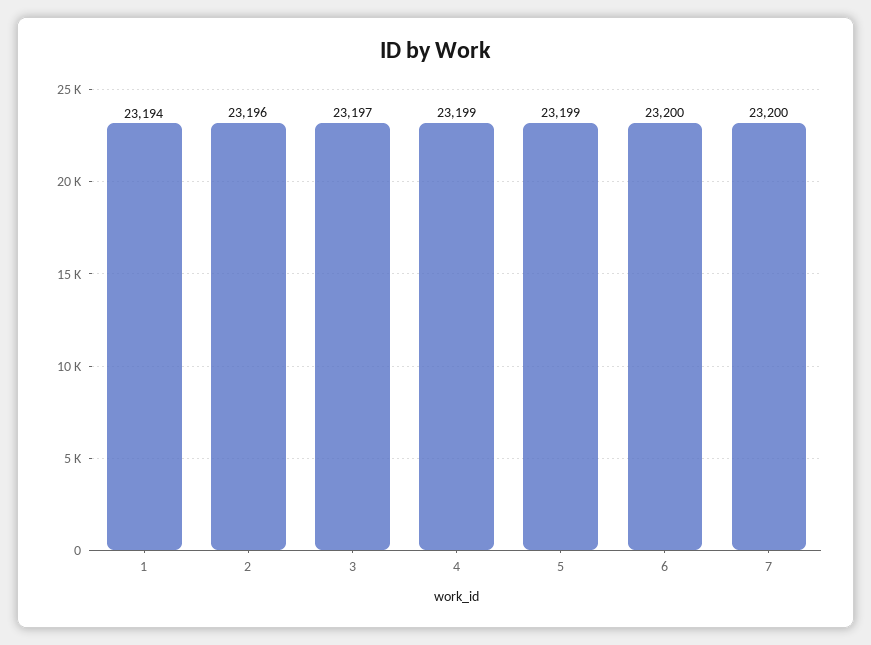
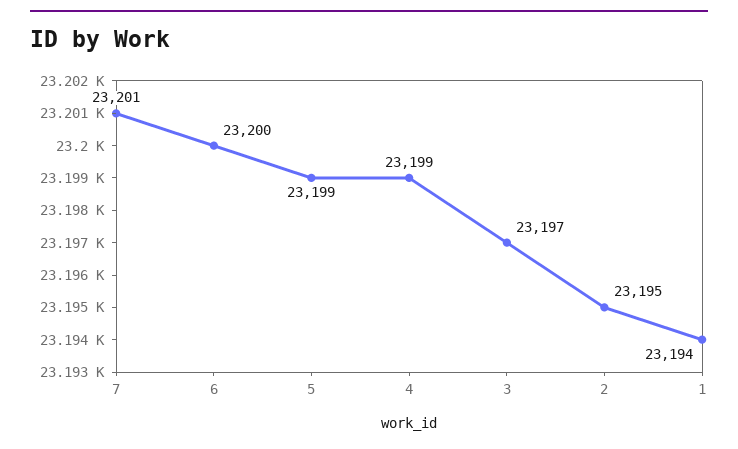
2: 23196 -> 23195
7: 23200 -> 23201

